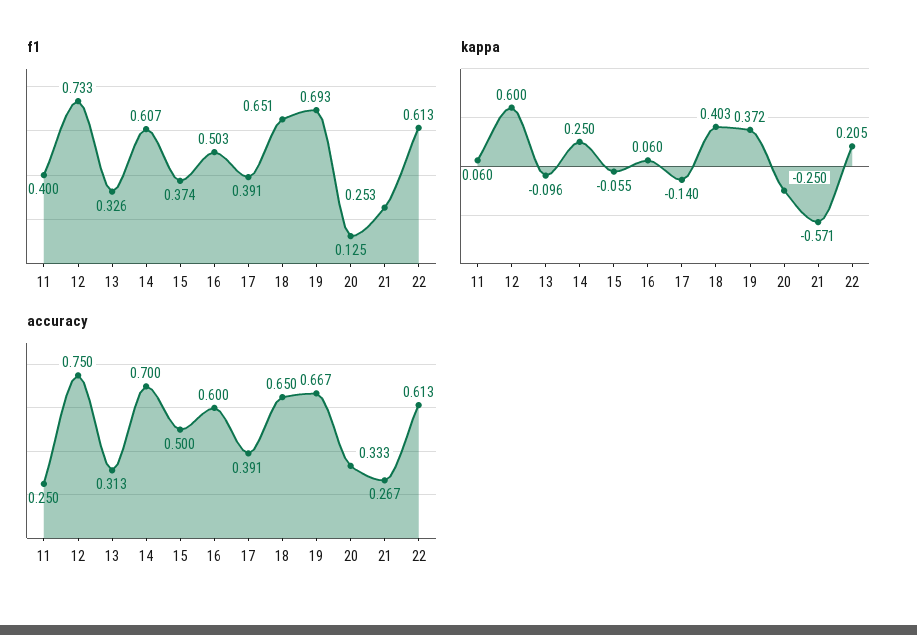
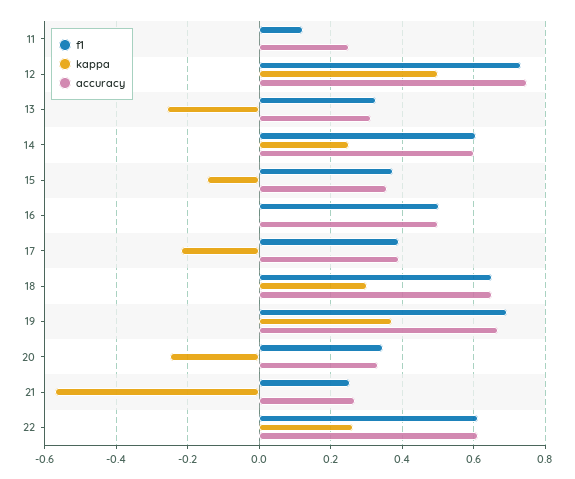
f1, 11: 0.4 -> 0.12
f1, 20: 0.125 -> 0.34
kappa, 11: 0.06 -> 0
kappa, 12: 0.6 -> 0.5
kappa, 13: -0.096 -> -0.26
kappa, 15: -0.055 -> -0.14
kappa, 16: 0.06 -> 0
kappa, 17: -0.14 -> -0.22
kappa, 18: 0.403 -> 0.3
kappa, 22: 0.205 -> 0.26
accuracy, 14: 0.7 -> 0.6
accuracy, 15: 0.5 -> 0.36
accuracy, 16: 0.6 -> 0.5

